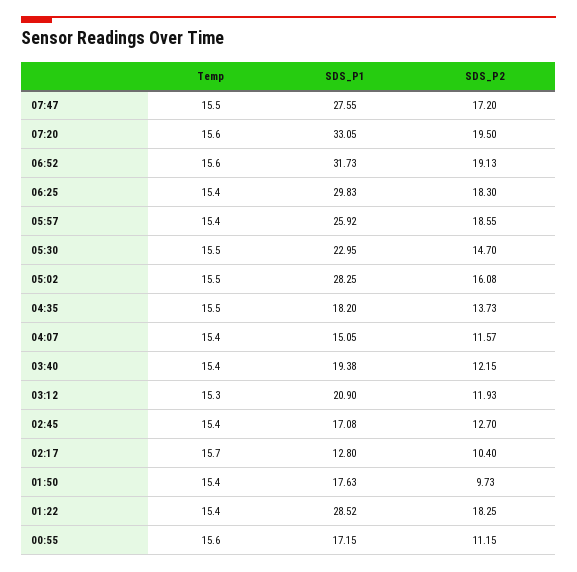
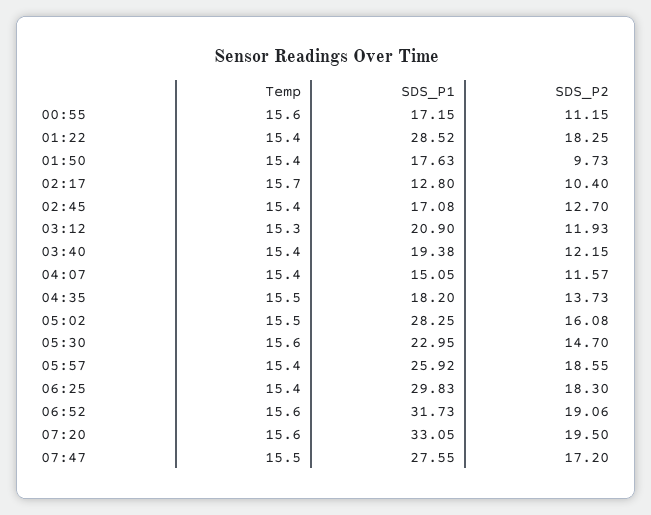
SDS_P2, 06:52: 19.13 -> 19.06
Temp, 05:30: 15.5 -> 15.6

